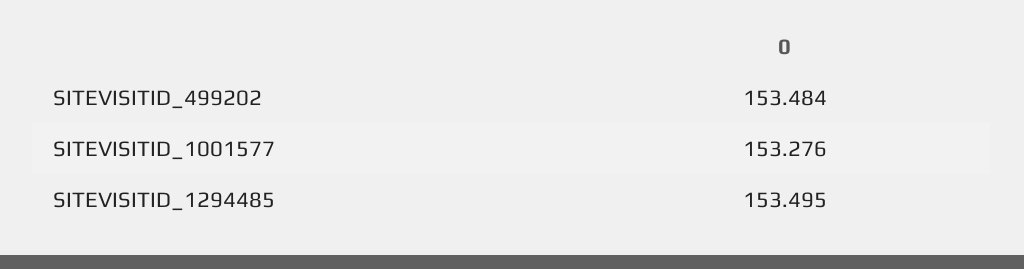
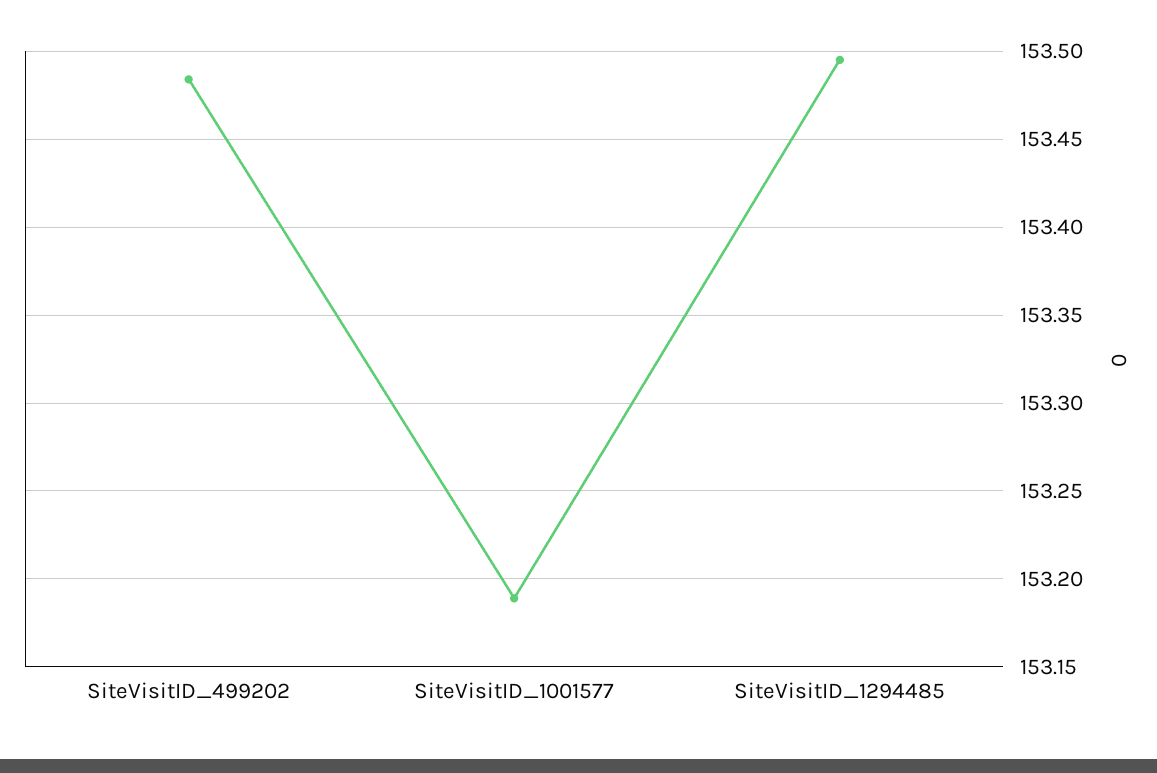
SITEVISITID_1001577: 153.276 -> 153.19

